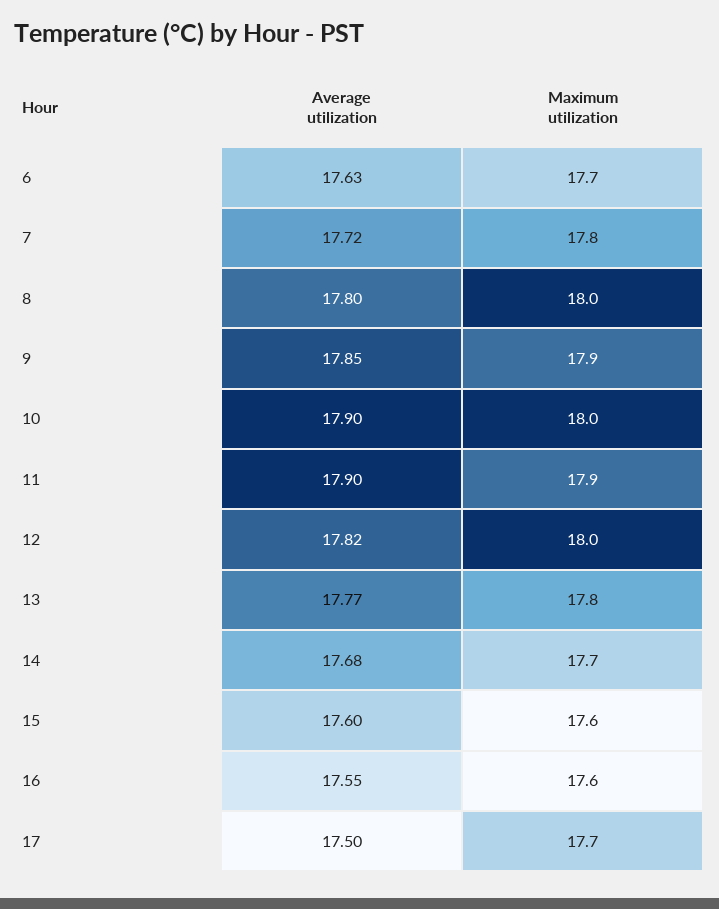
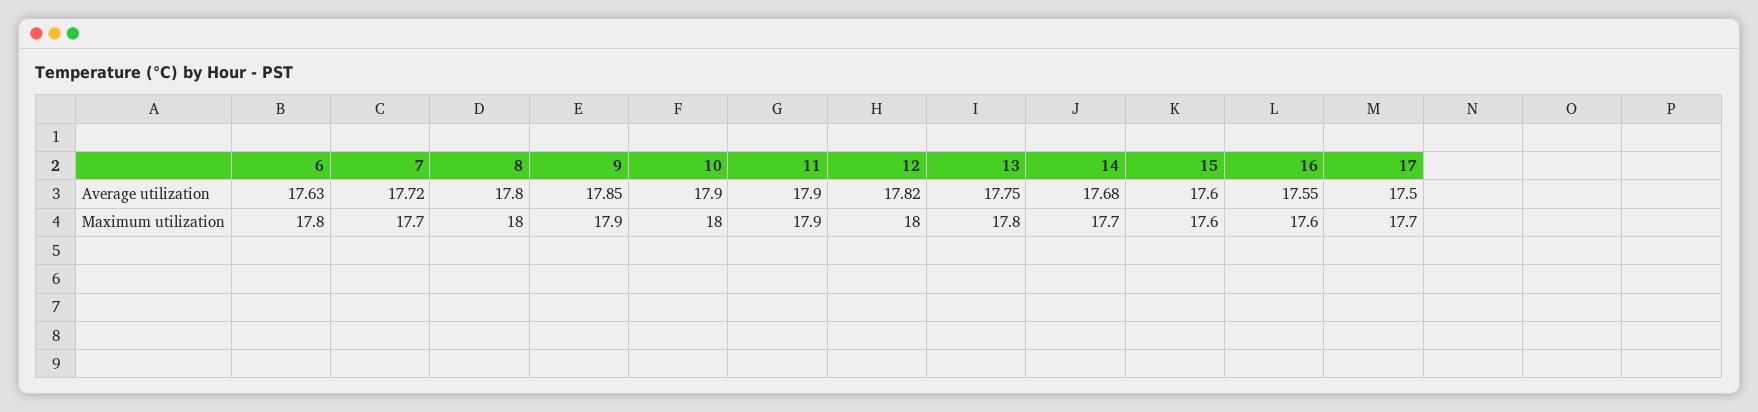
Maximum utilization, 6: 17.7 -> 17.8
Maximum utilization, 7: 17.8 -> 17.7
Average utilization, 13: 17.77 -> 17.75

